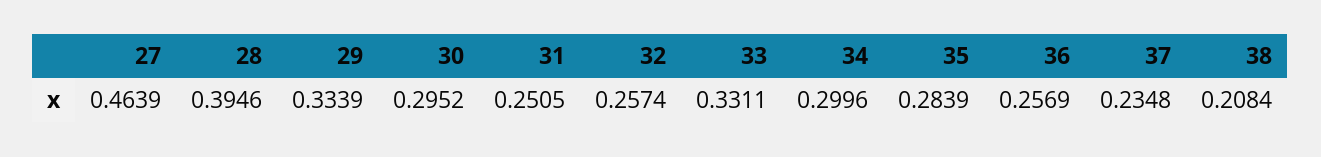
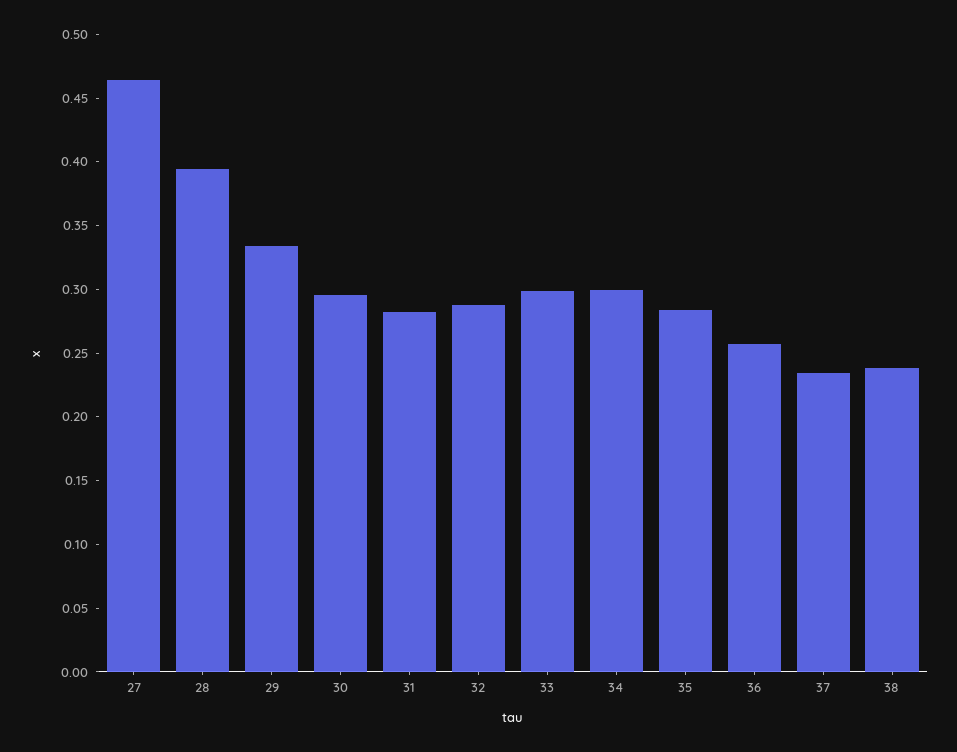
31: 0.2505 -> 0.28
32: 0.2574 -> 0.29
33: 0.3311 -> 0.3
38: 0.2084 -> 0.24

